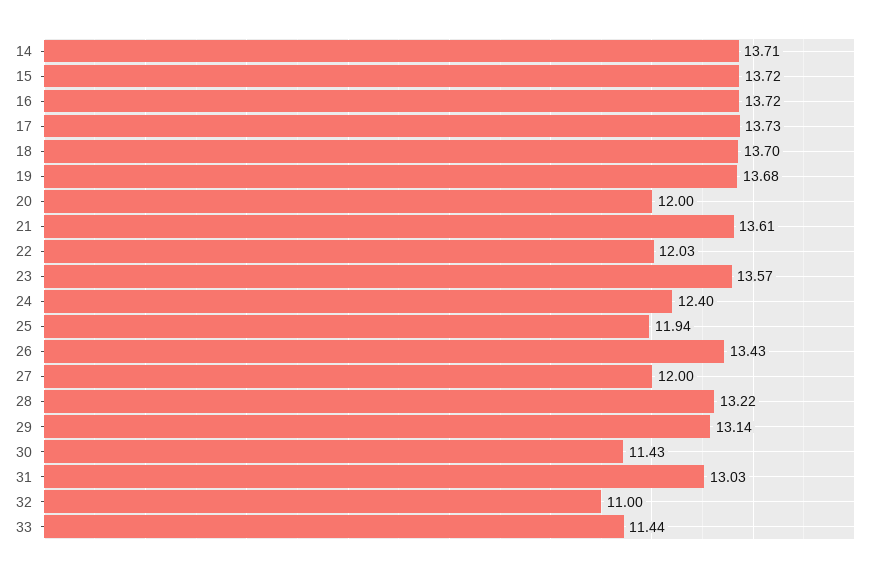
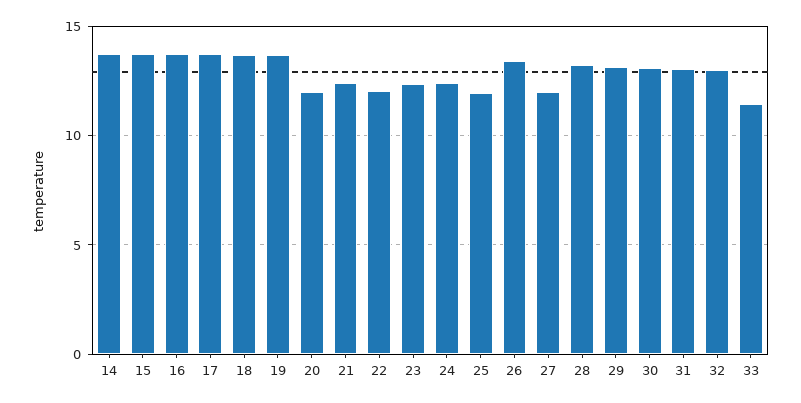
21: 13.61 -> 12.5
23: 13.57 -> 12.5
30: 11.43 -> 13
32: 11 -> 13

